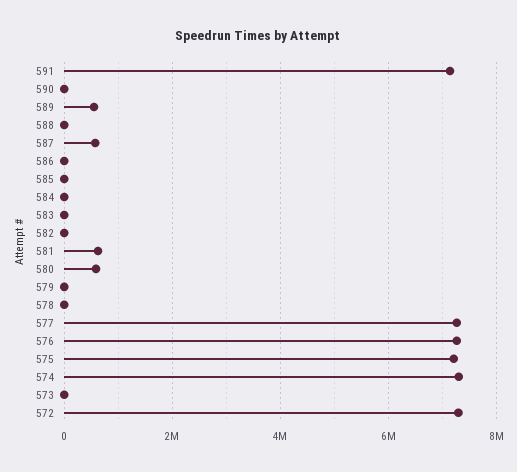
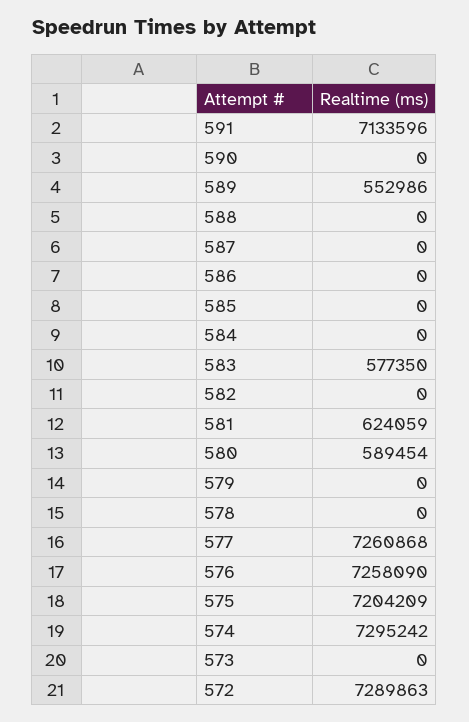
587: 600000 -> 0
583: 0 -> 577350

